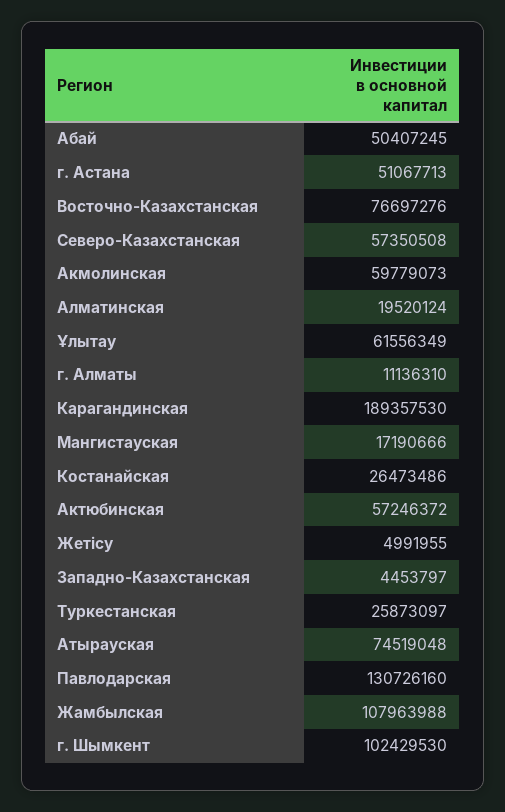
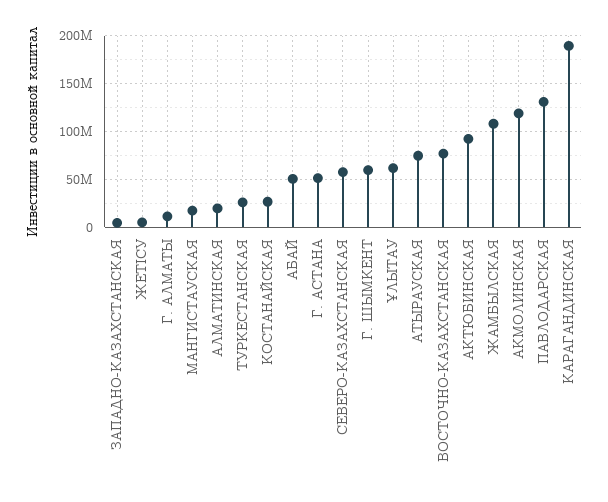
Акмолинская: 59779073 -> 120000000
Актюбинская: 57246372 -> 90000000
г. Шымкент: 102429530 -> 60000000

